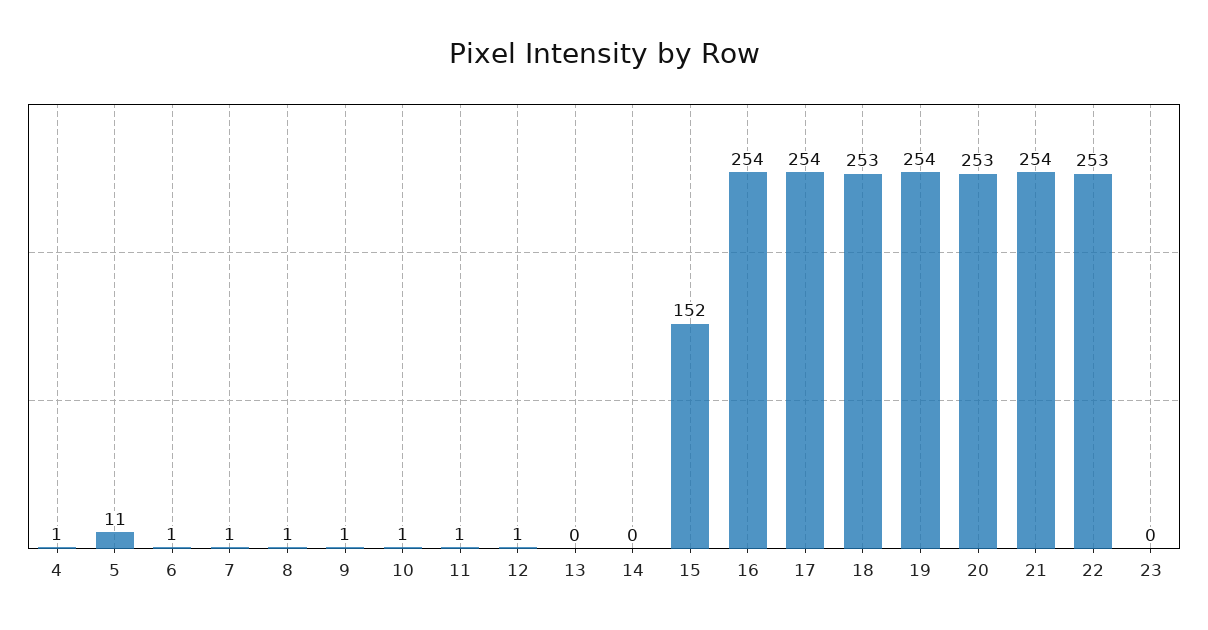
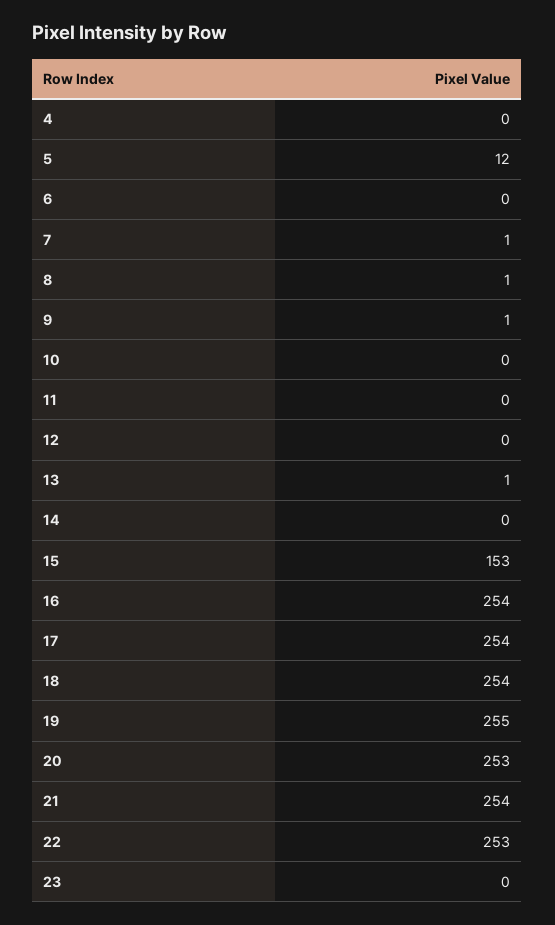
4: 1 -> 0
5: 11 -> 12
6: 1 -> 0
10: 1 -> 0
11: 1 -> 0
12: 1 -> 0
13: 0 -> 1
15: 152 -> 153
18: 253 -> 254
19: 254 -> 255

